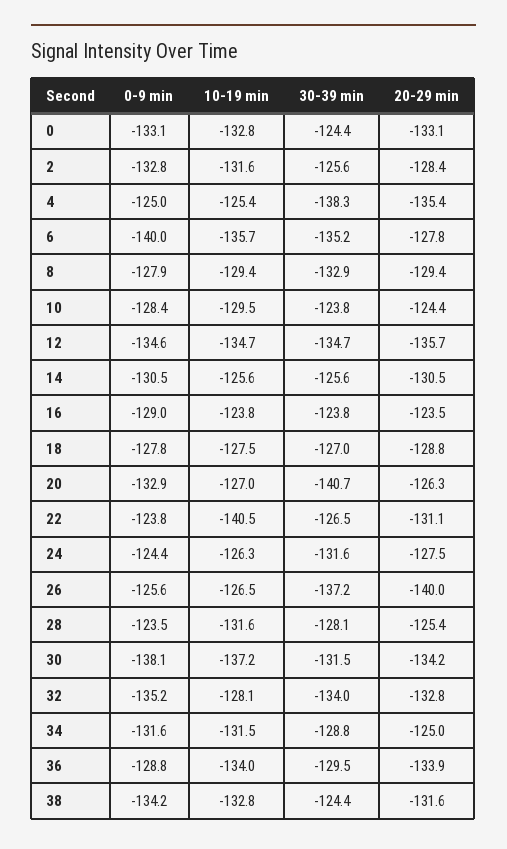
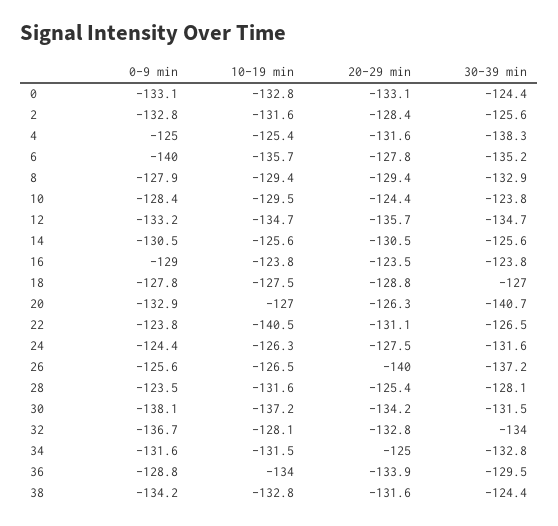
20-29 min, 4: -135.4 -> -131.6
0-9 min, 12: -134.6 -> -133.2
0-9 min, 32: -135.2 -> -136.7
30-39 min, 34: -128.8 -> -132.8

